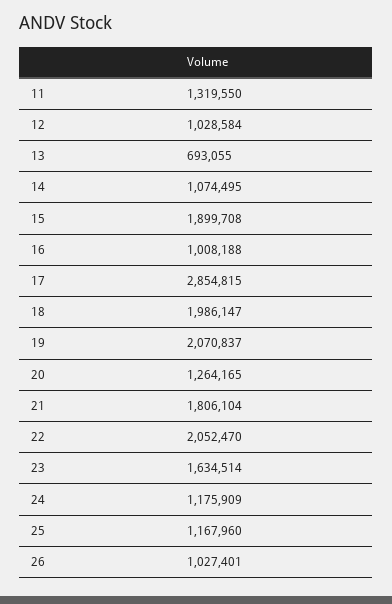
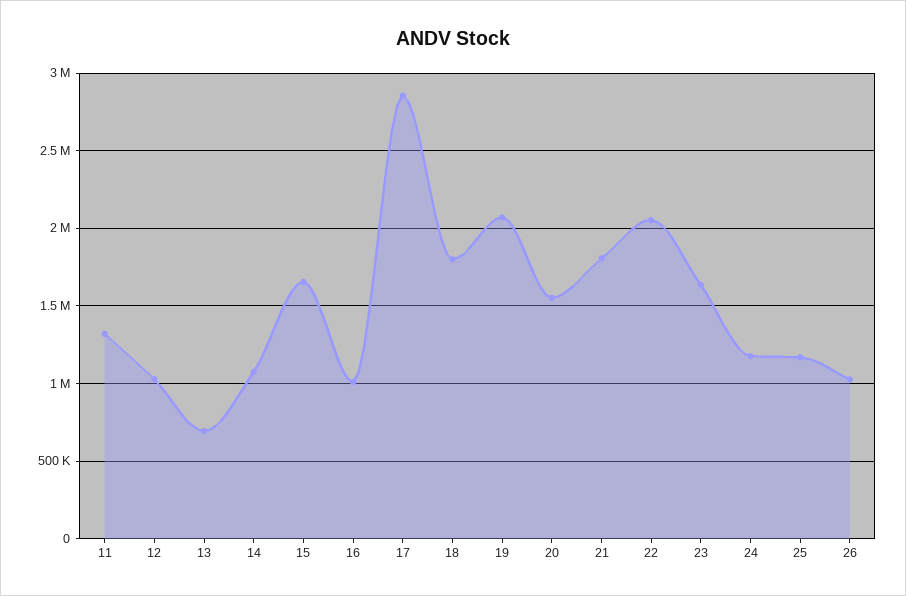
15: 1899708 -> 1650000
18: 1986147 -> 1800000
20: 1264165 -> 1550000

